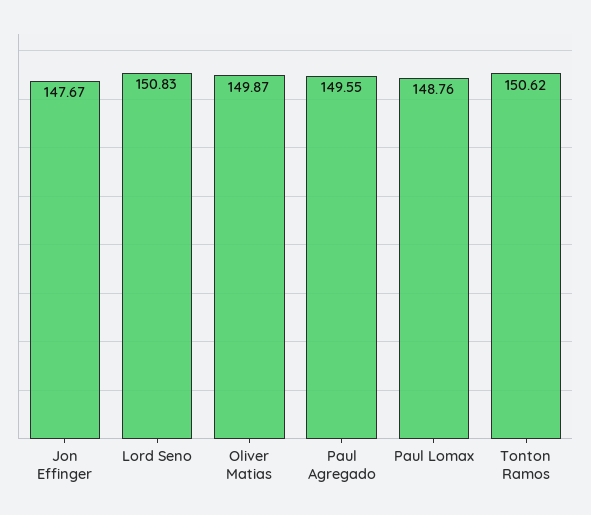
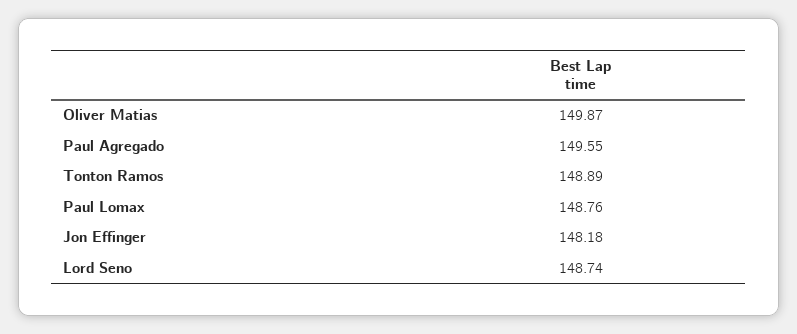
Jon Effinger: 147.67 -> 148.18
Lord Seno: 150.83 -> 148.74
Tonton Ramos: 150.62 -> 148.89

